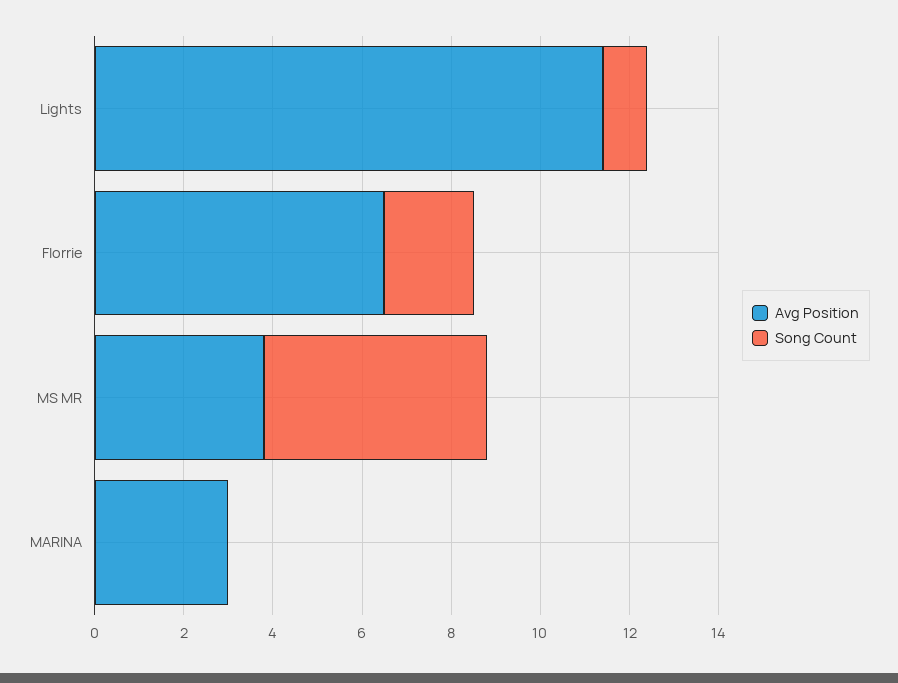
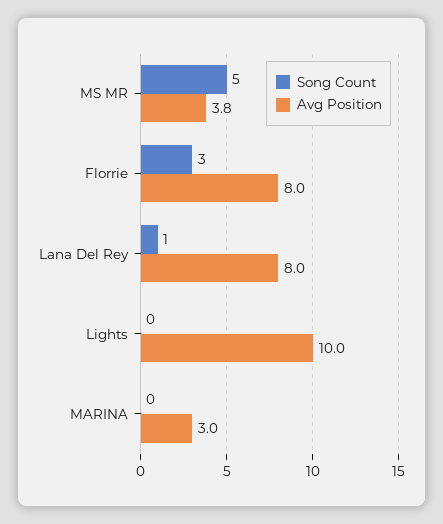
Avg Position, Lights: 11.5 -> 10
Song Count, Lights: 1 -> 0
Avg Position, Florrie: 6.5 -> 8
Song Count, Florrie: 2 -> 3
Song Count, Lana Del Rey: none -> 1
Avg Position, Lana Del Rey: none -> 8

